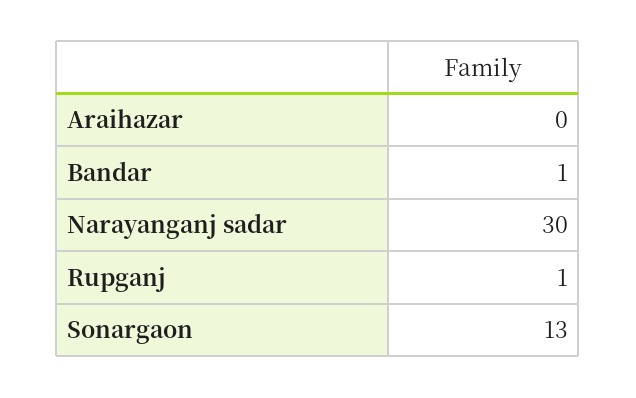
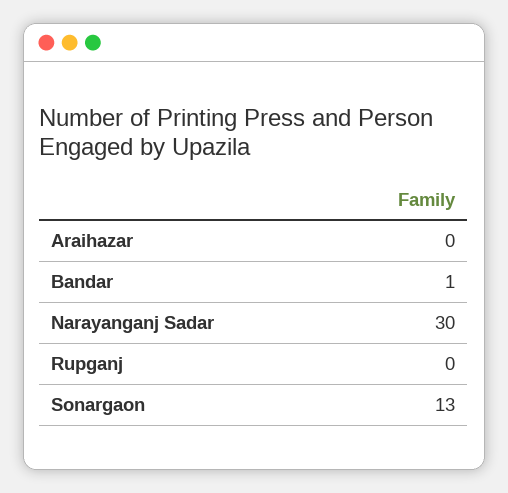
Rupganj: 1 -> 0

